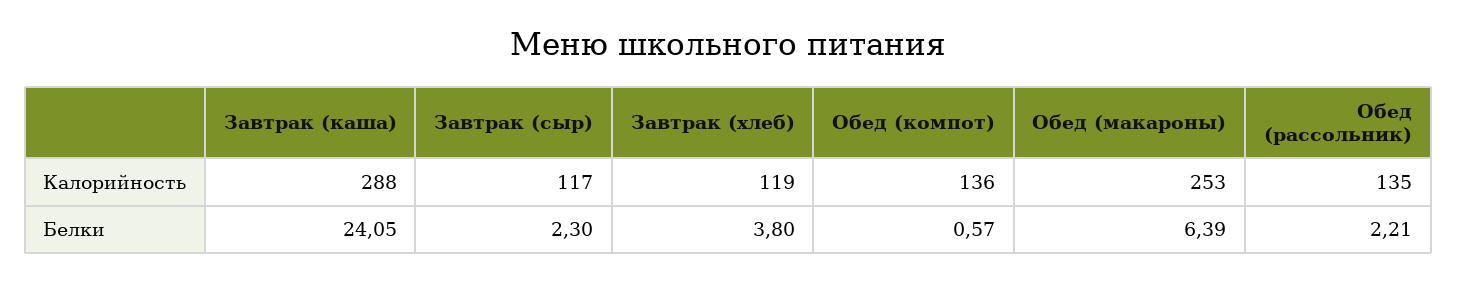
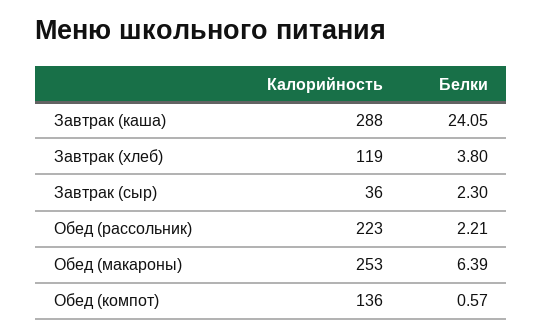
Завтрак (сыр), Калорийность: 117 -> 36
Обед (рассольник), Калорийность: 135 -> 223

